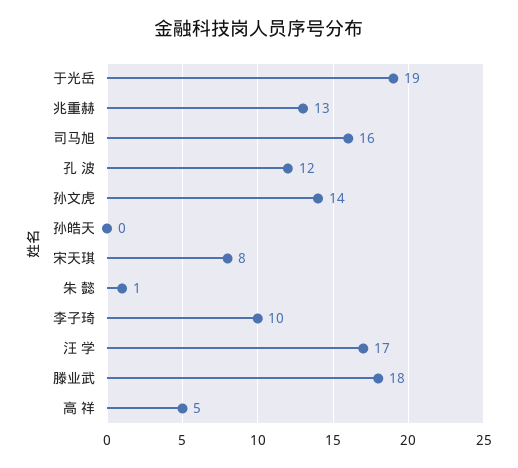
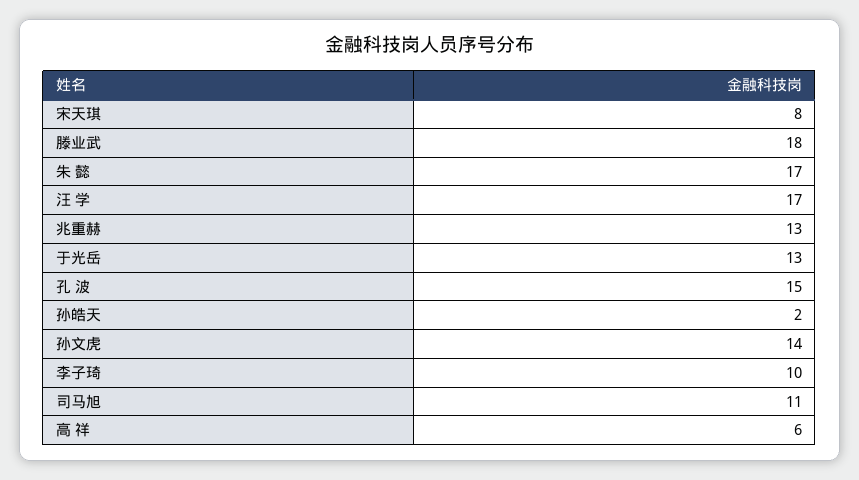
于光岳: 19 -> 13
司马旭: 16 -> 11
孔 波: 12 -> 15
孙皓天: 0 -> 2
朱 懿: 1 -> 17
高 祥: 5 -> 6

